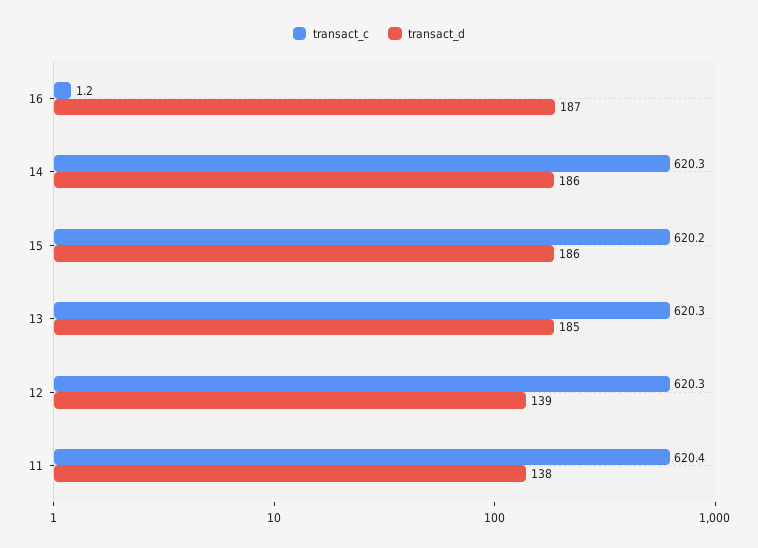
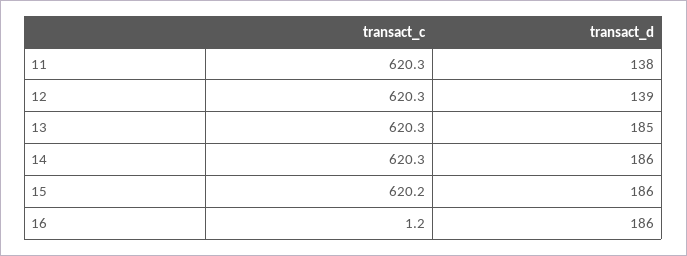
transact_d, 16: 187 -> 186
transact_c, 11: 620.4 -> 620.3

